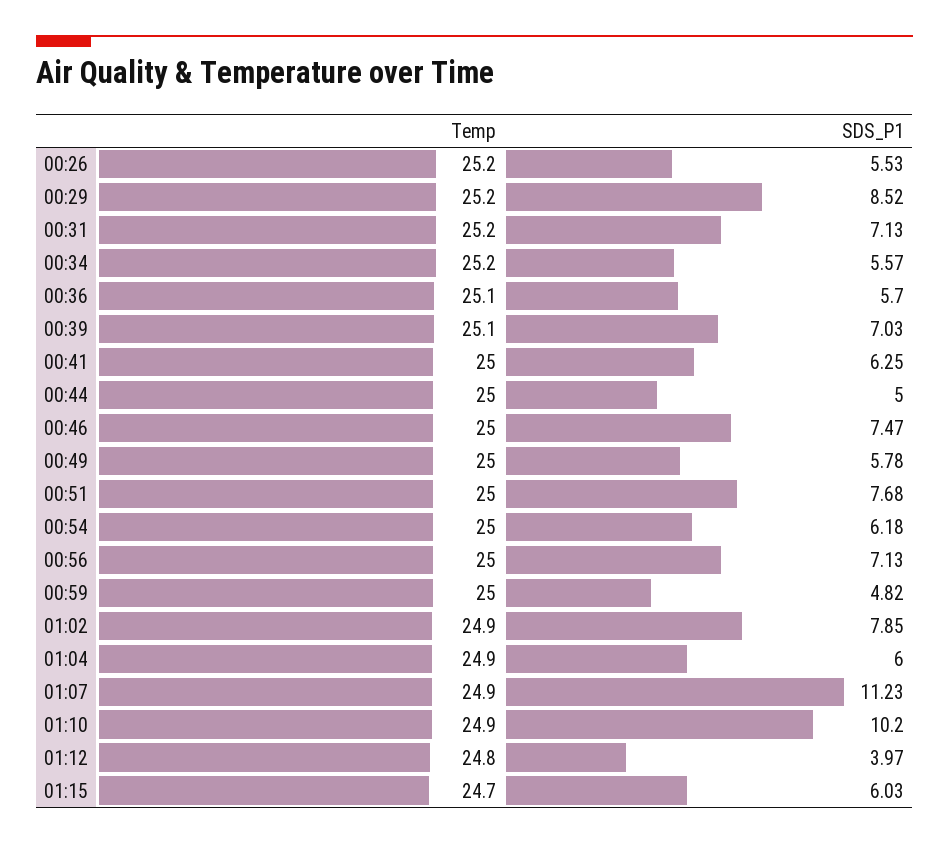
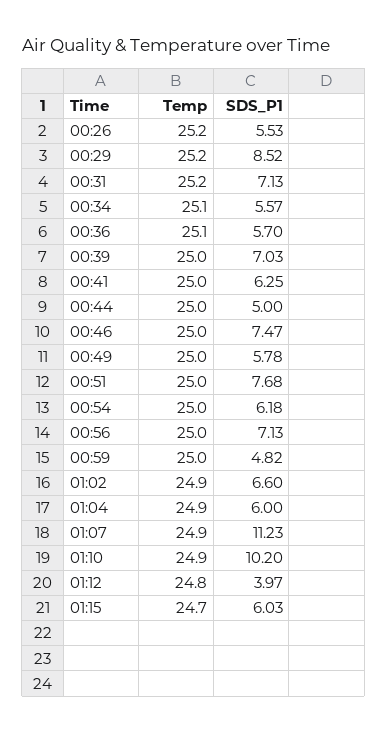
Temp, 00:34: 25.2 -> 25.1
Temp, 00:39: 25.1 -> 25
SDS_P1, 01:02: 7.85 -> 6.6

